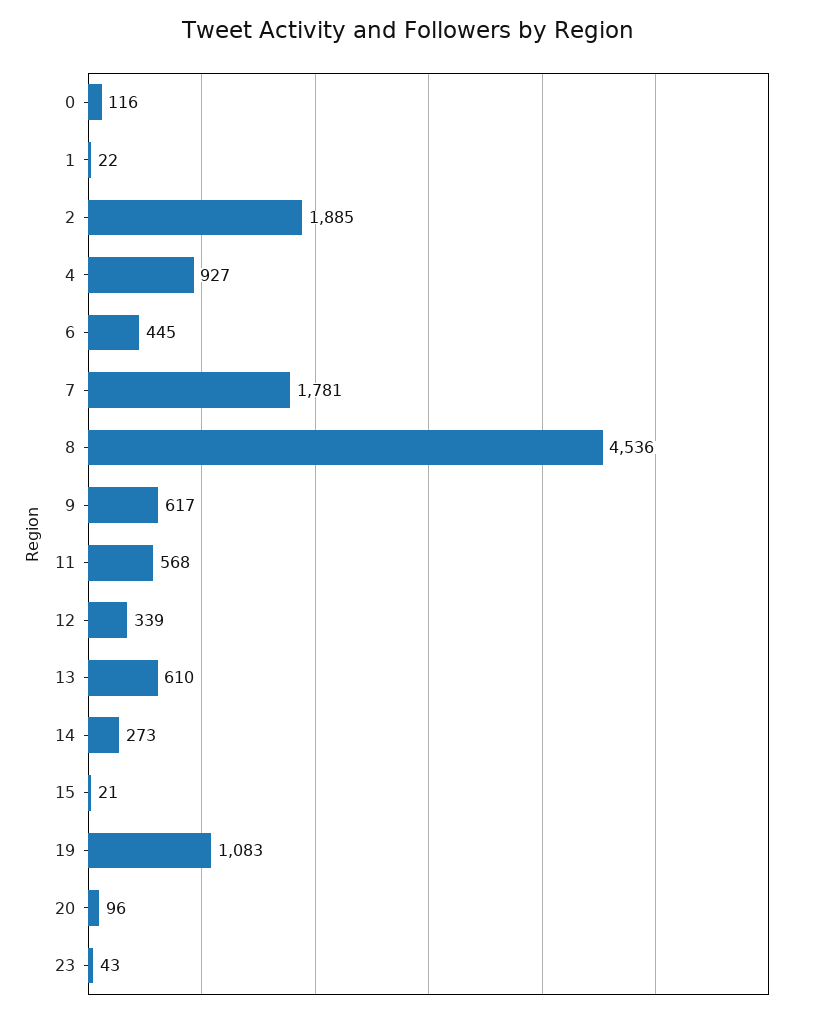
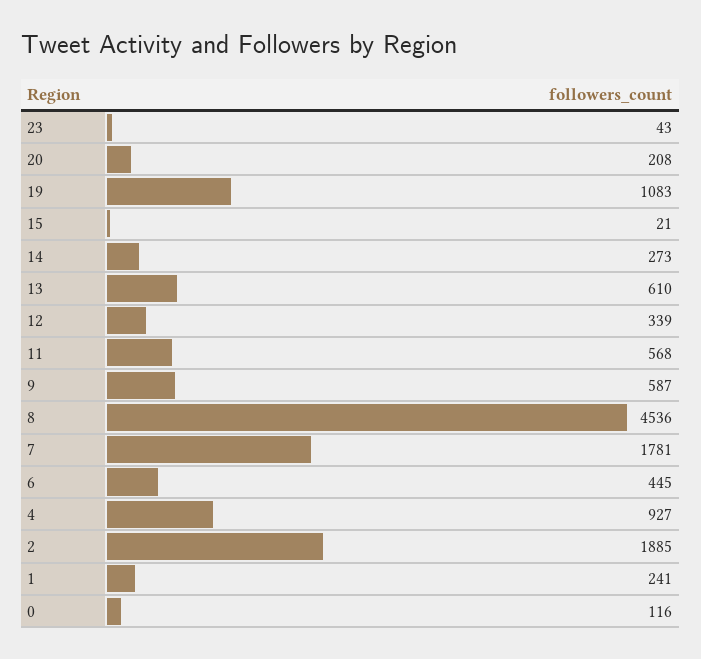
1: 22 -> 241
9: 617 -> 587
20: 96 -> 208

